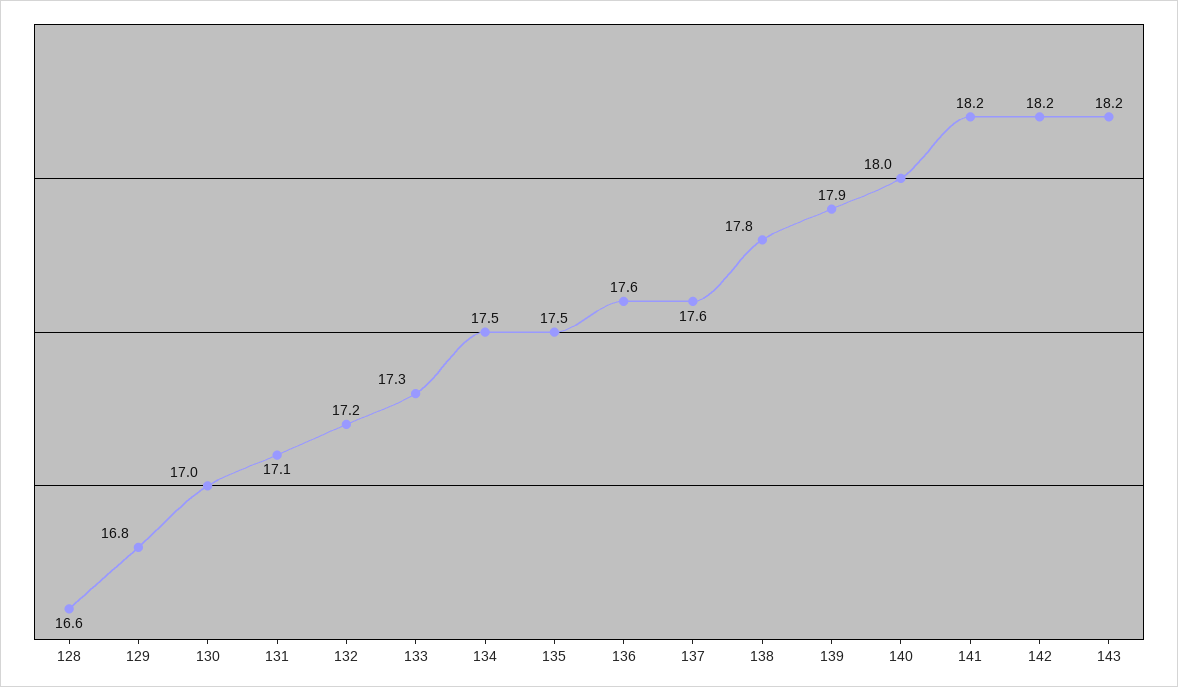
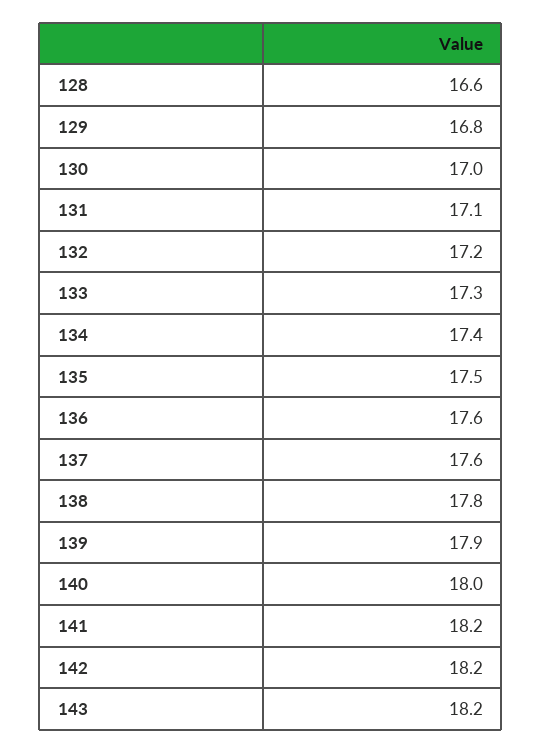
134: 17.5 -> 17.4

